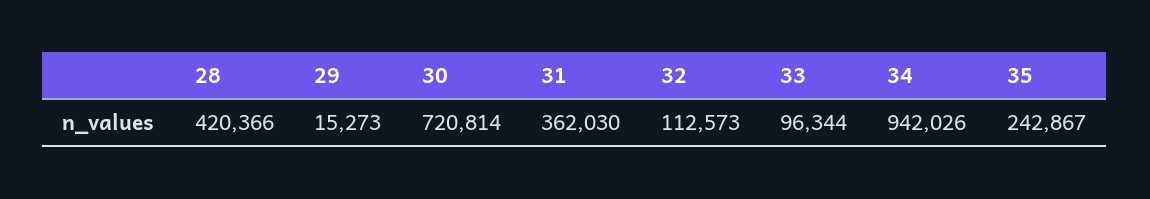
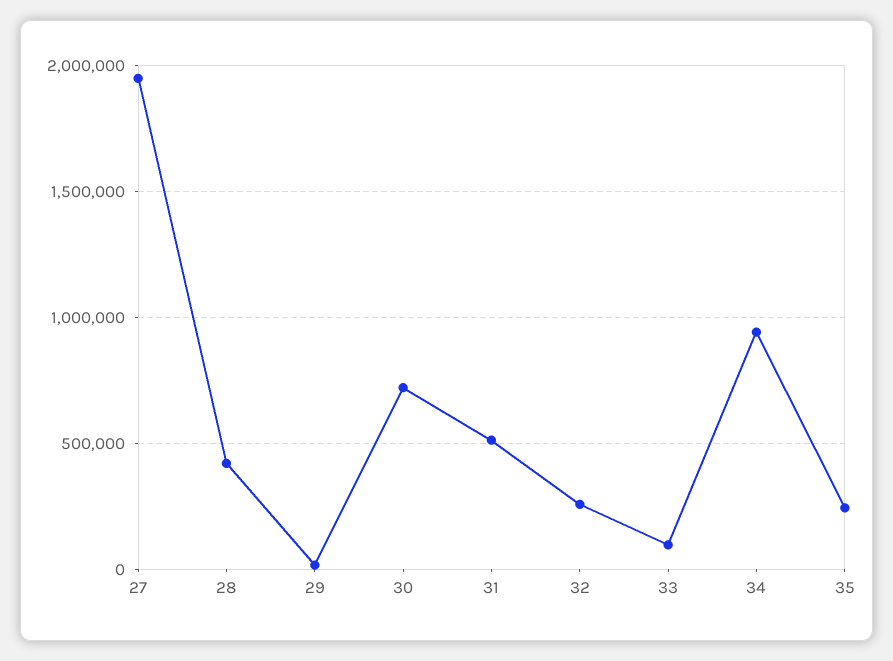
31: 362030 -> 500000
32: 112573 -> 250000
27: none -> 1950000

